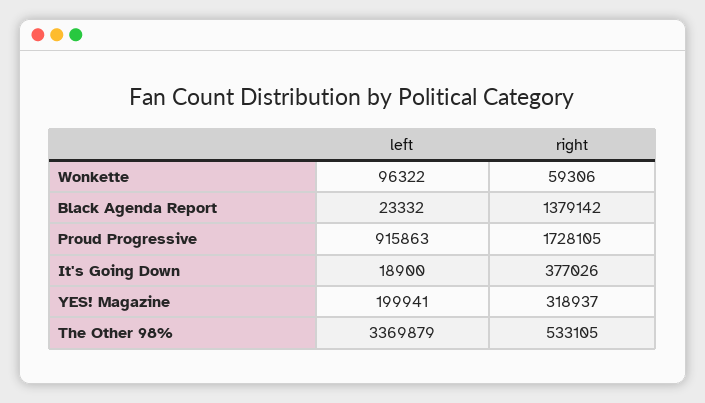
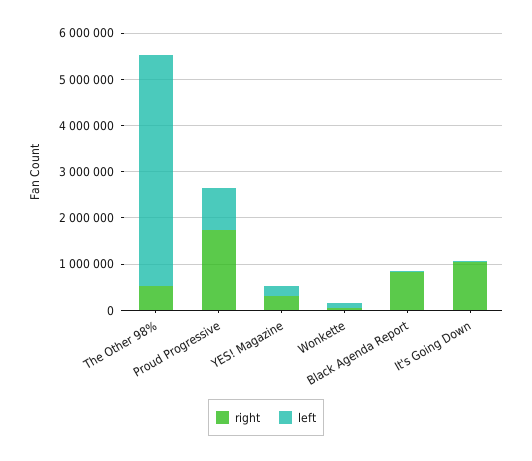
right, Black Agenda Report: 1379142 -> 800000
right, It's Going Down: 377026 -> 1000000
left, The Other 98%: 3369879 -> 5000000

